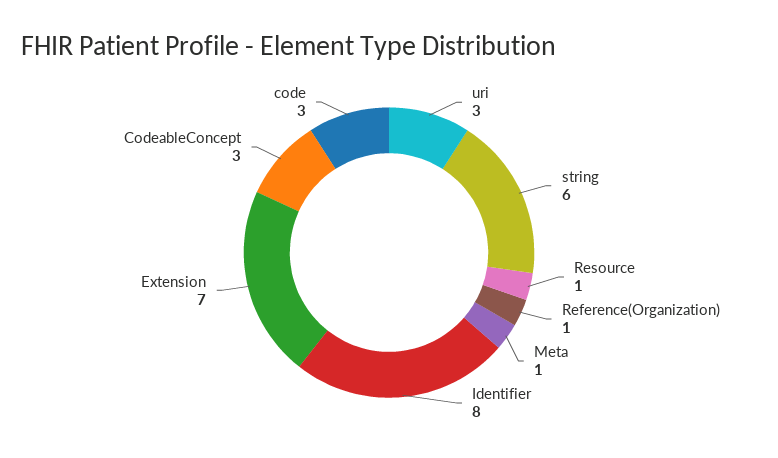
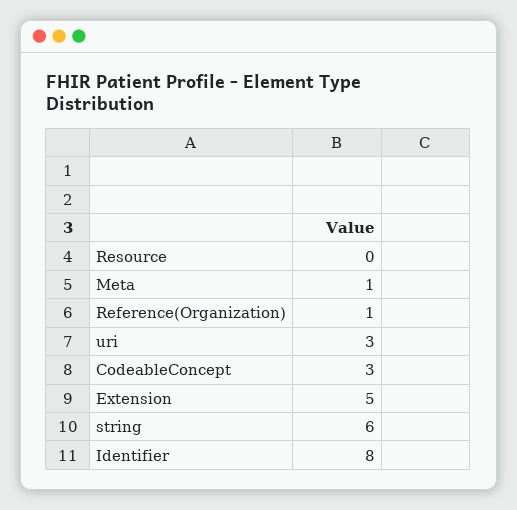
Resource: 1 -> 0
Extension: 7 -> 5
code: 3 -> none

